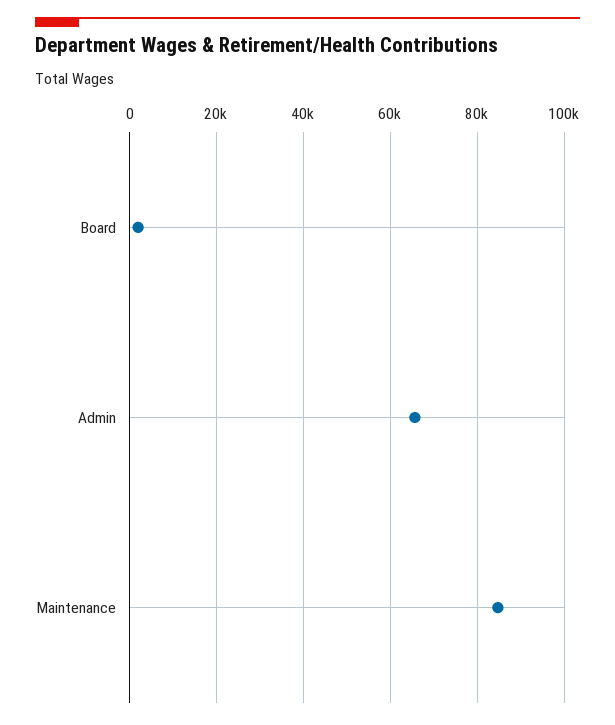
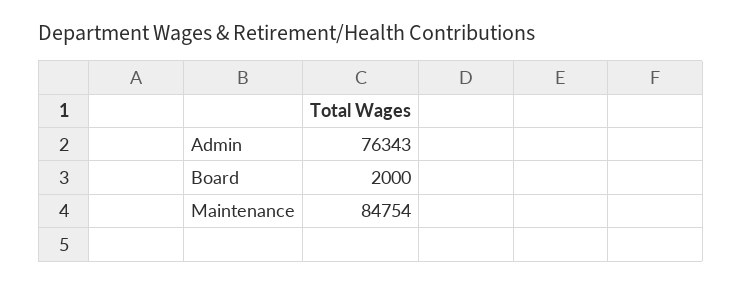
Admin: 66000 -> 76343

